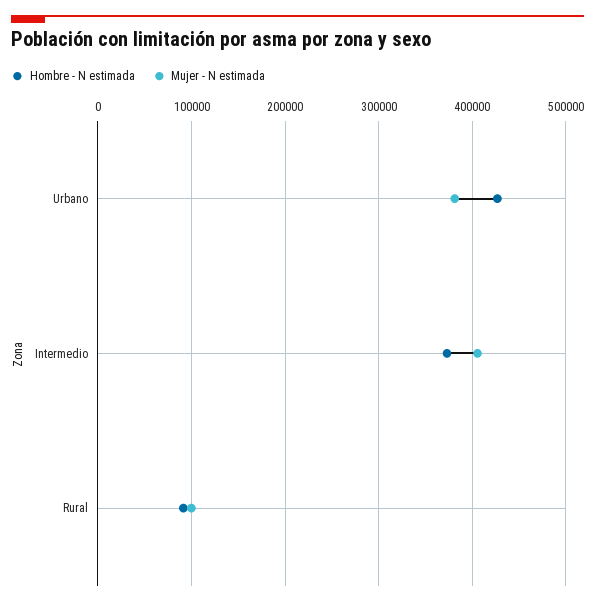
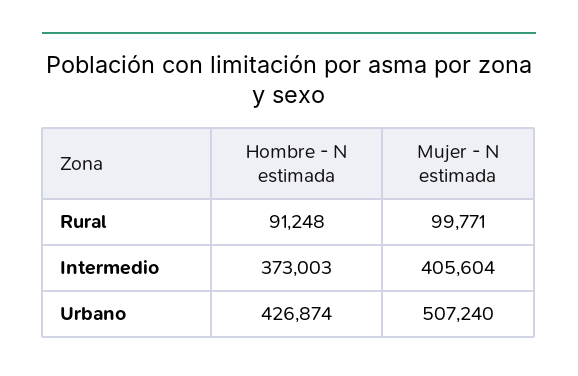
Mujer - N estimada, Urbano: 380000 -> 507240

